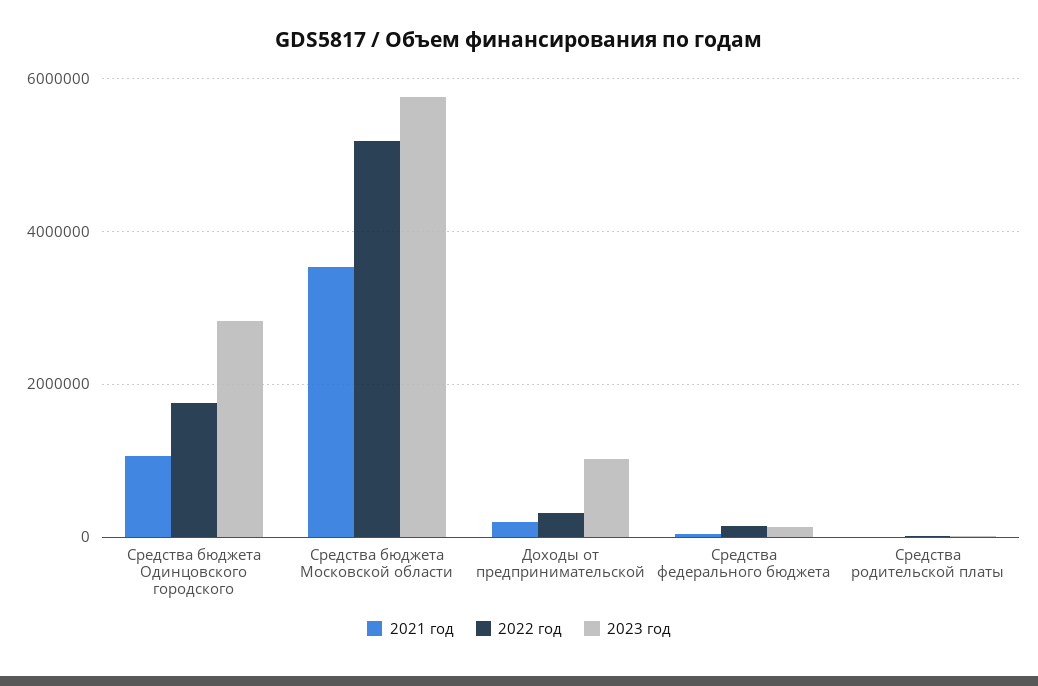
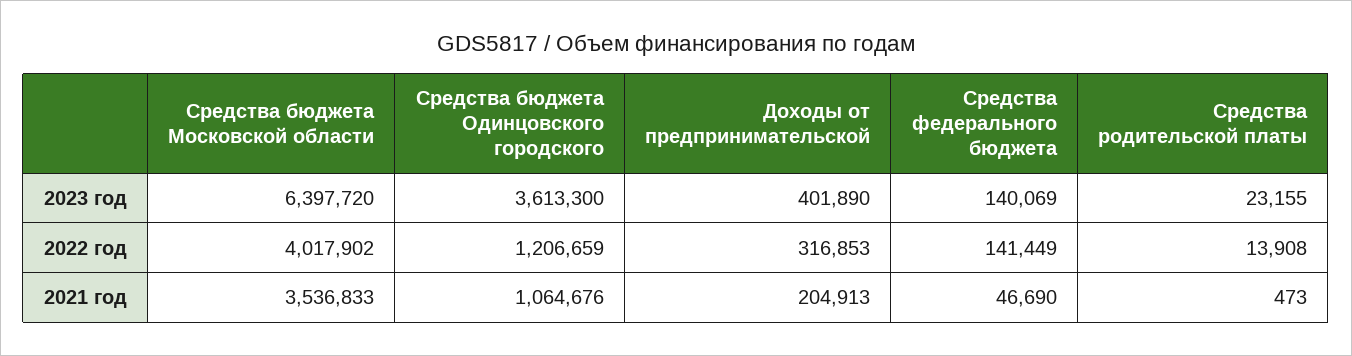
2022 год, Средства бюджета Одинцовского городского: 1800000 -> 1206659
2023 год, Средства бюджета Одинцовского городского: 2800000 -> 3613300
2022 год, Средства бюджета Московской области: 5200000 -> 4017902
2023 год, Средства бюджета Московской области: 5800000 -> 6397720
2023 год, Доходы от предпринимательской: 1000000 -> 401890

